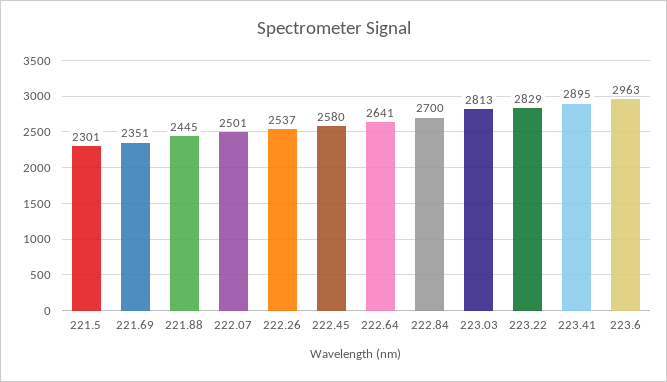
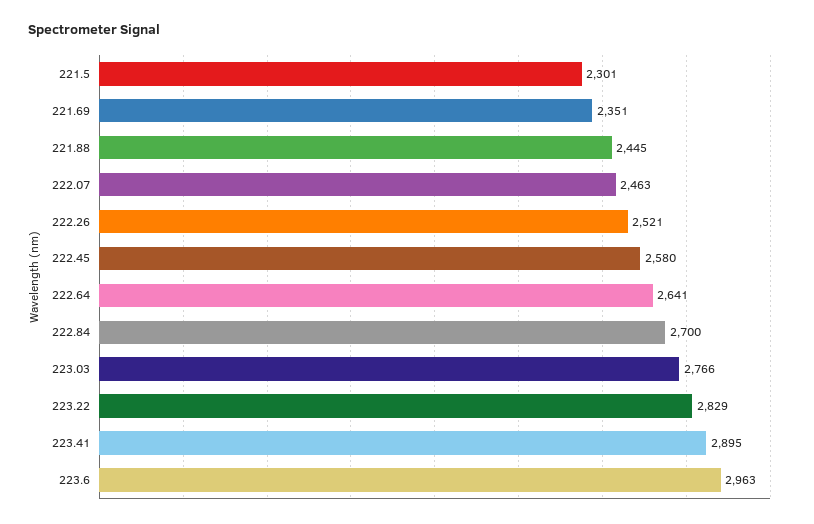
222.07: 2501 -> 2463
222.26: 2537 -> 2521
223.03: 2813 -> 2766

